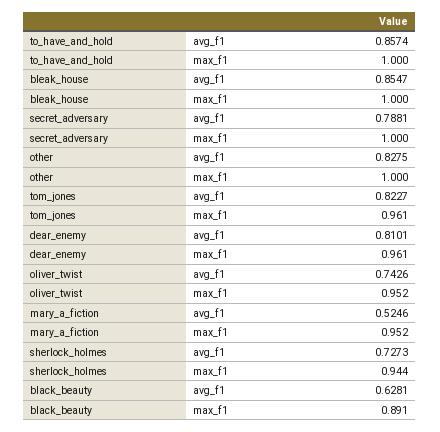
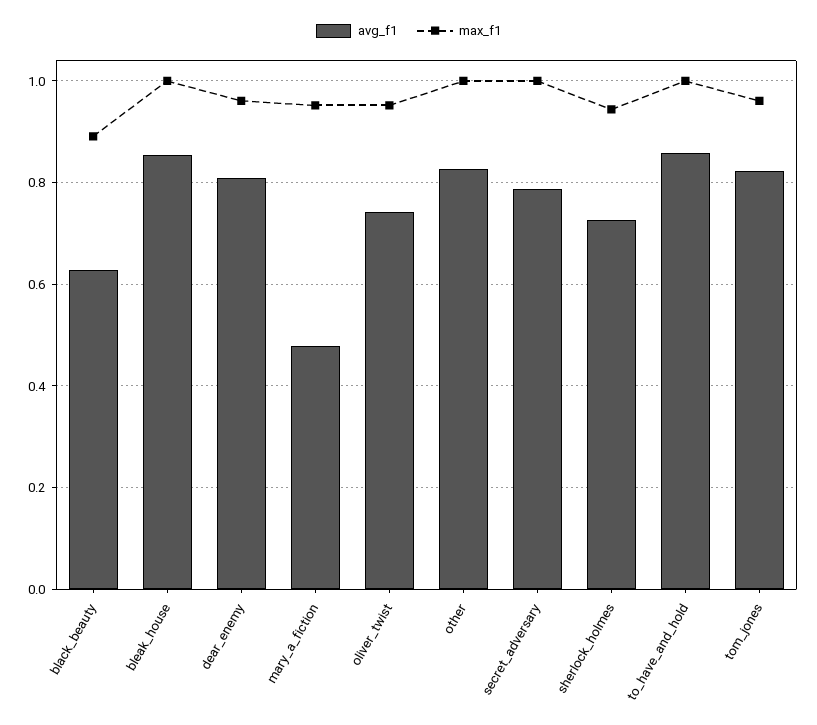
avg_f1, mary_a_fiction: 0.5246 -> 0.48

